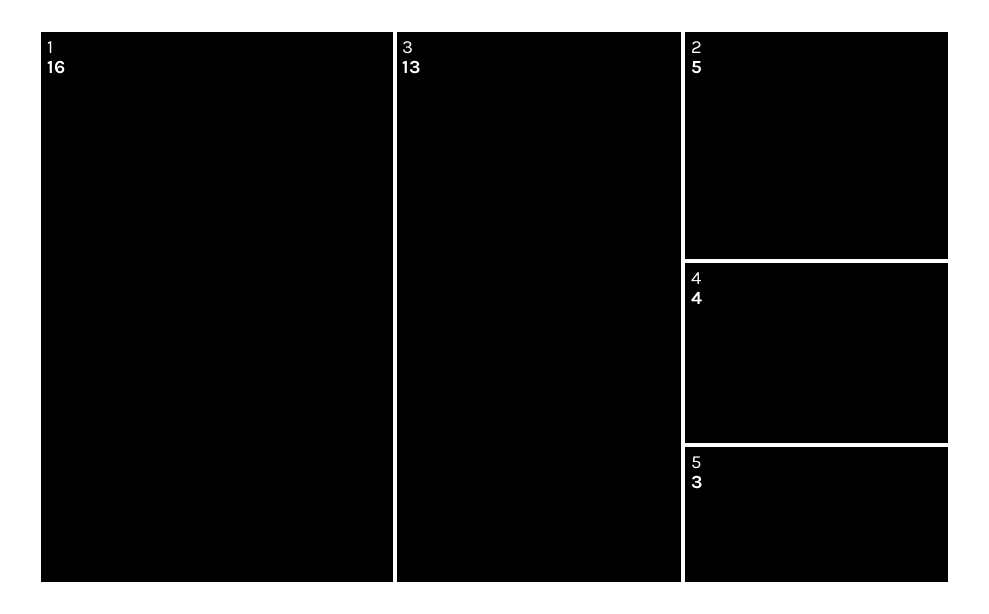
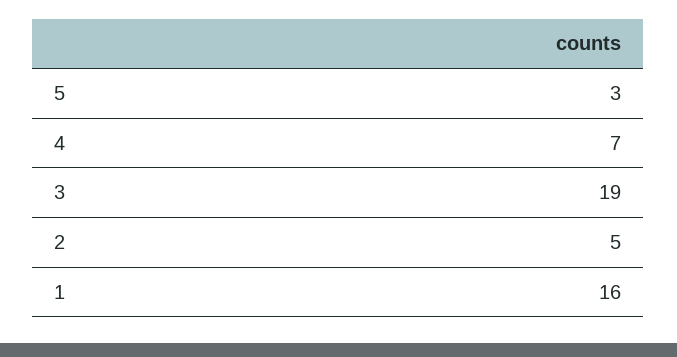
3: 13 -> 19
4: 4 -> 7

